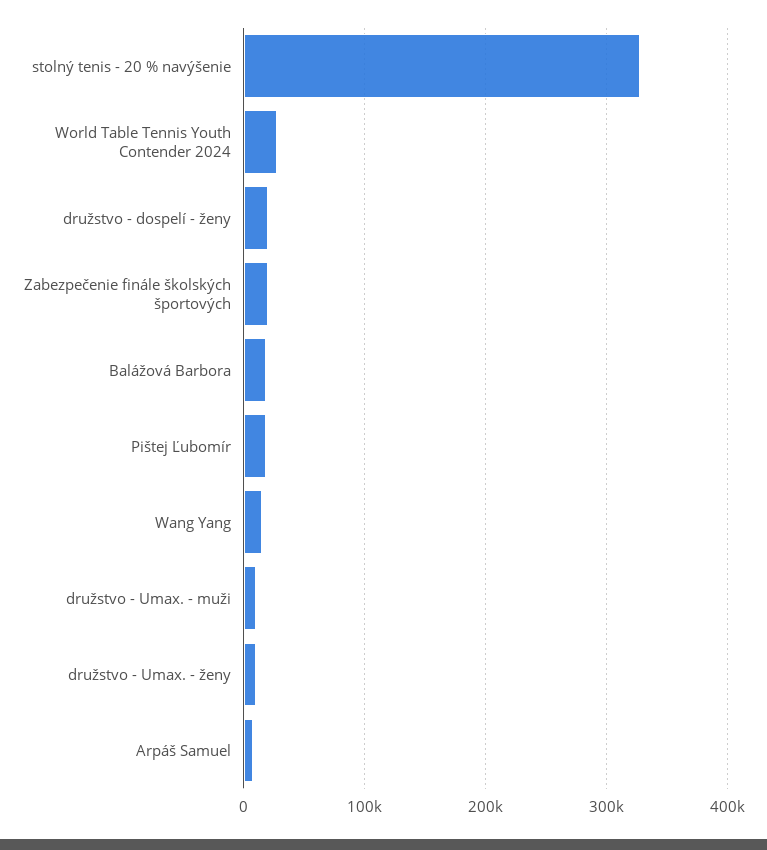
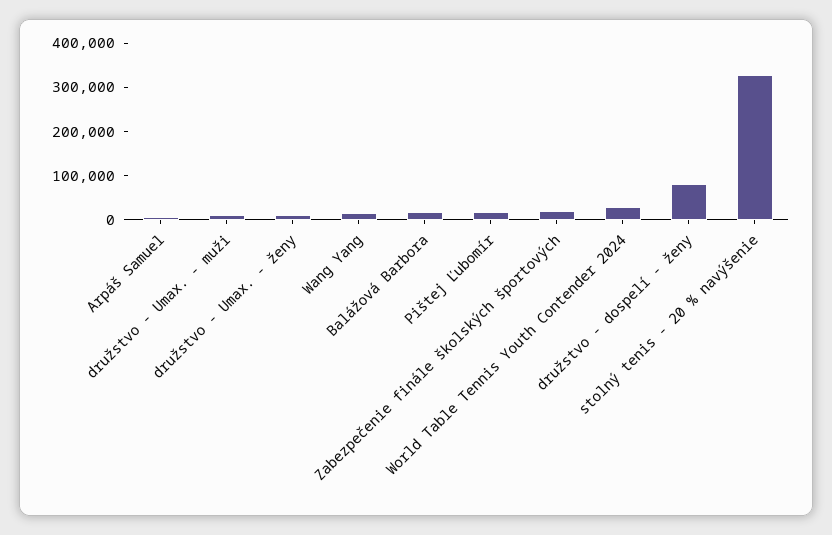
družstvo - dospelí - ženy: 20000 -> 80000

